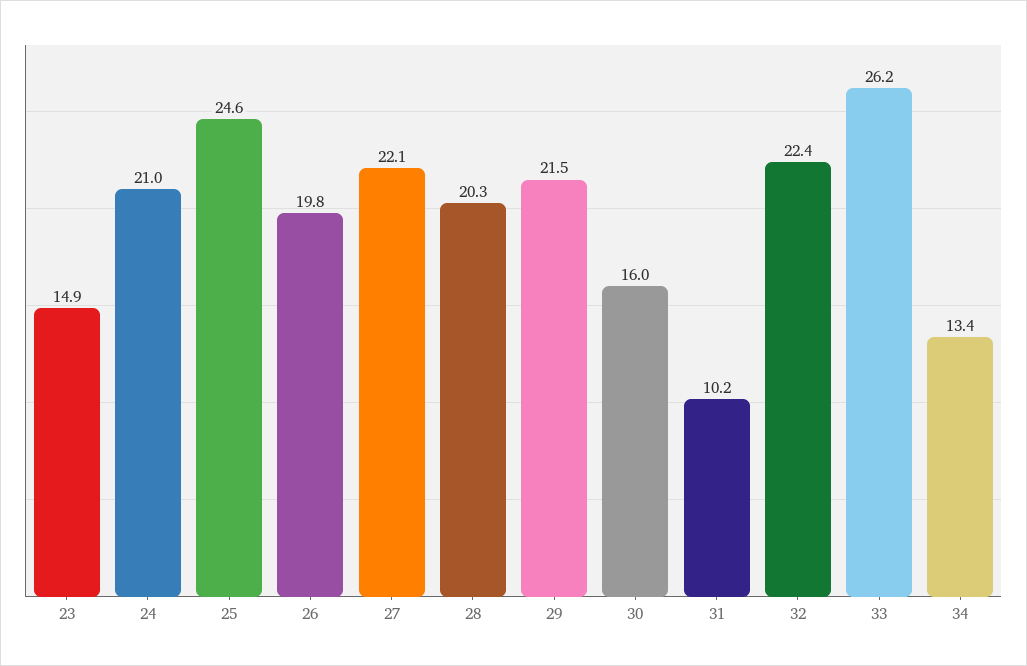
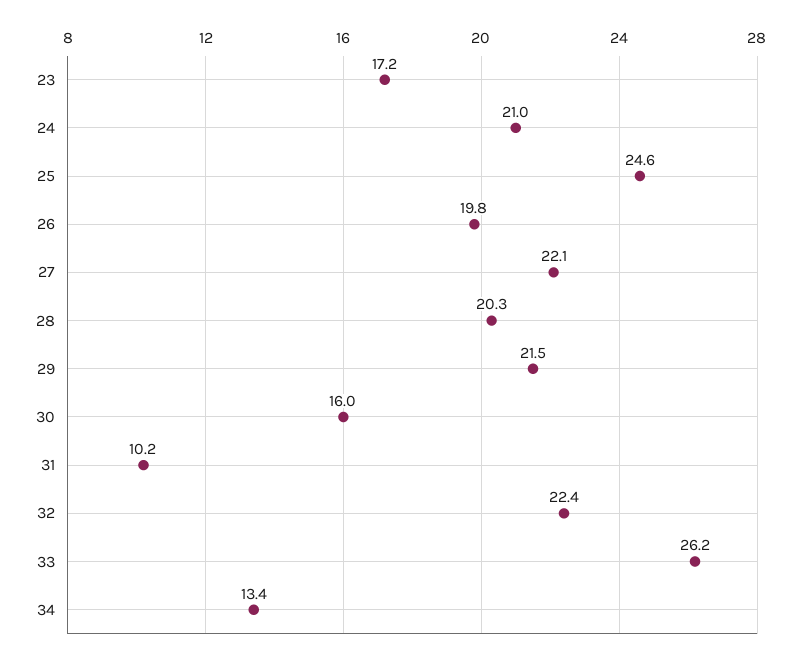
23: 14.9 -> 17.2

